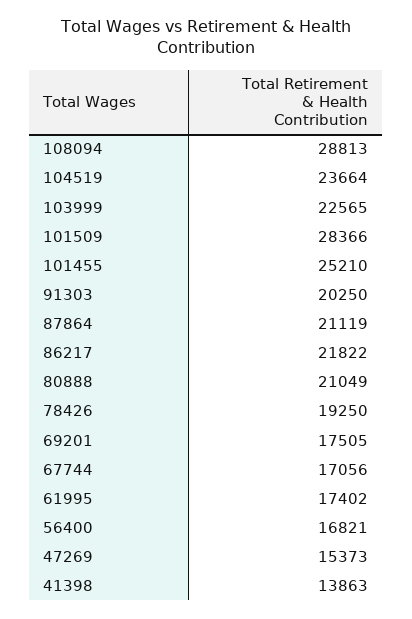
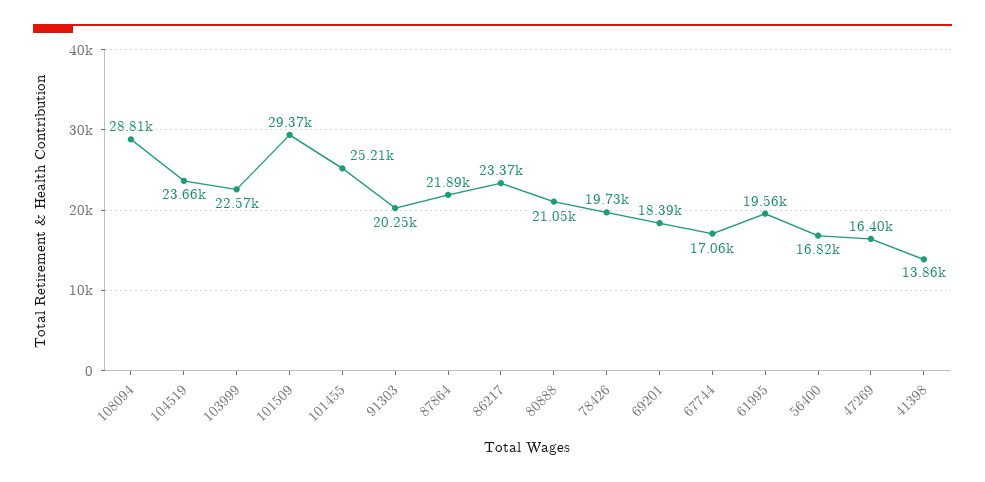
101509: 28366 -> 29370
87864: 21119 -> 21890
86217: 21822 -> 23370
78426: 19250 -> 19730
69201: 17505 -> 18390
61995: 17402 -> 19560
47269: 15373 -> 16400

